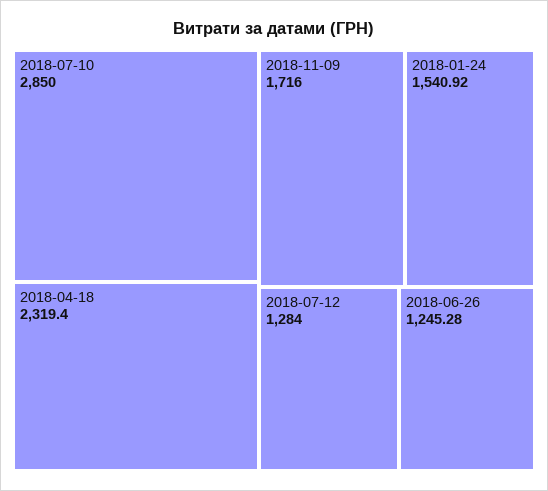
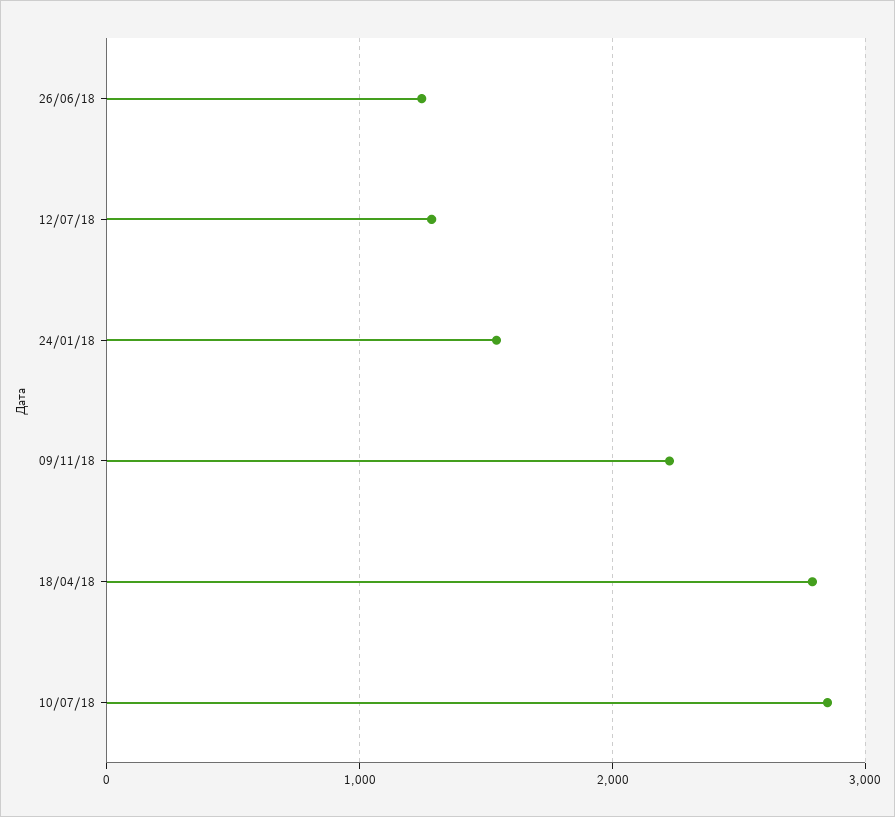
2018-04-18: 2319.4 -> 2800
2018-11-09: 1716 -> 2200

